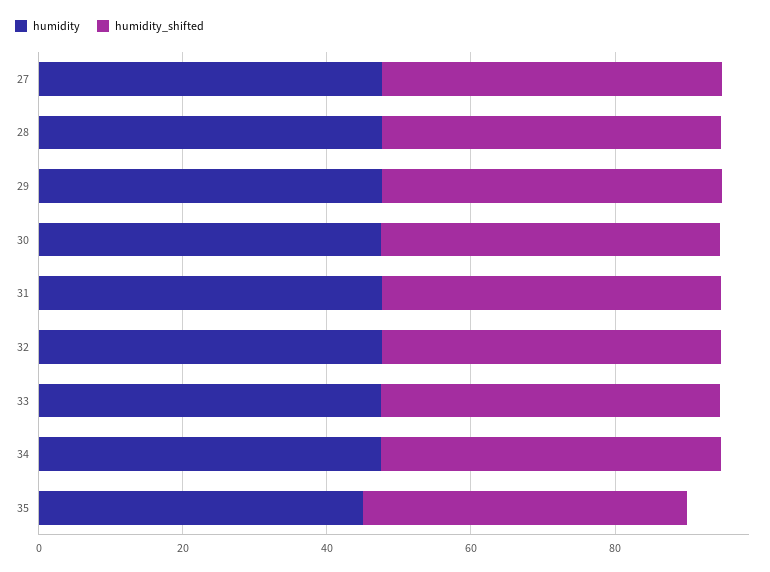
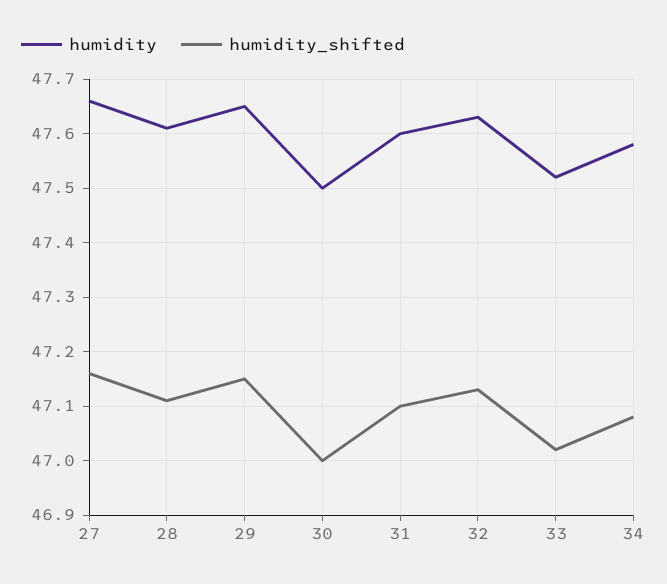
humidity, 35: 45 -> none
humidity_shifted, 35: 45 -> none

